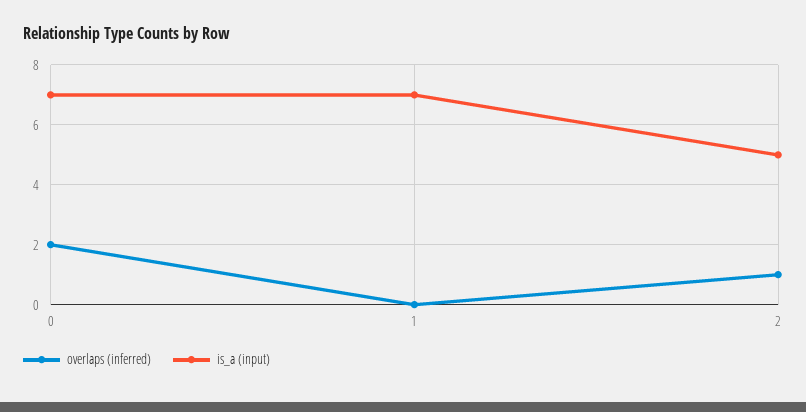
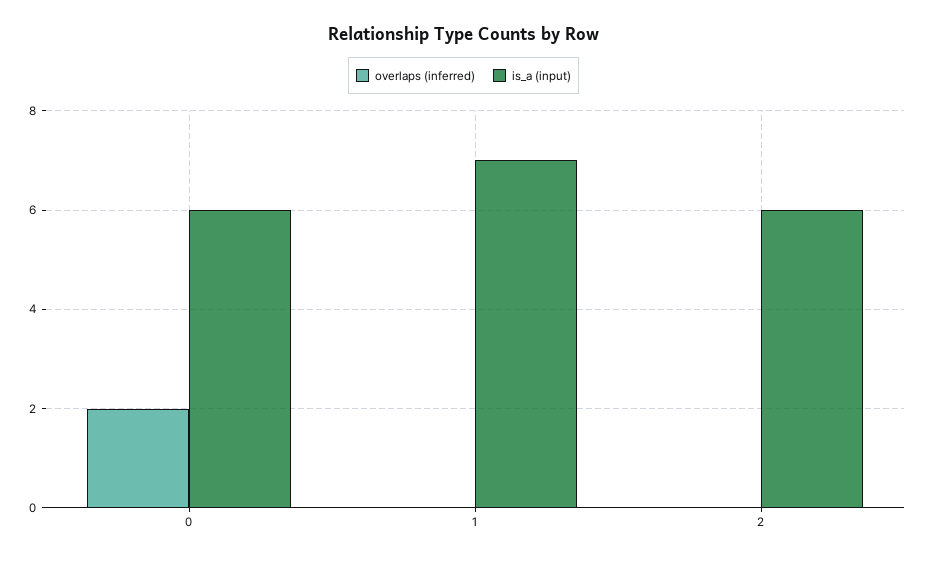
is_a (input), 0: 7 -> 6
overlaps (inferred), 2: 1 -> 0
is_a (input), 2: 5 -> 6

